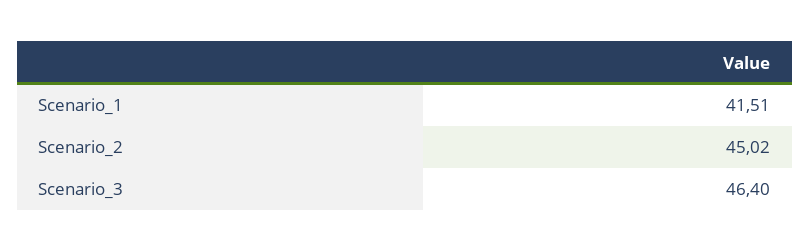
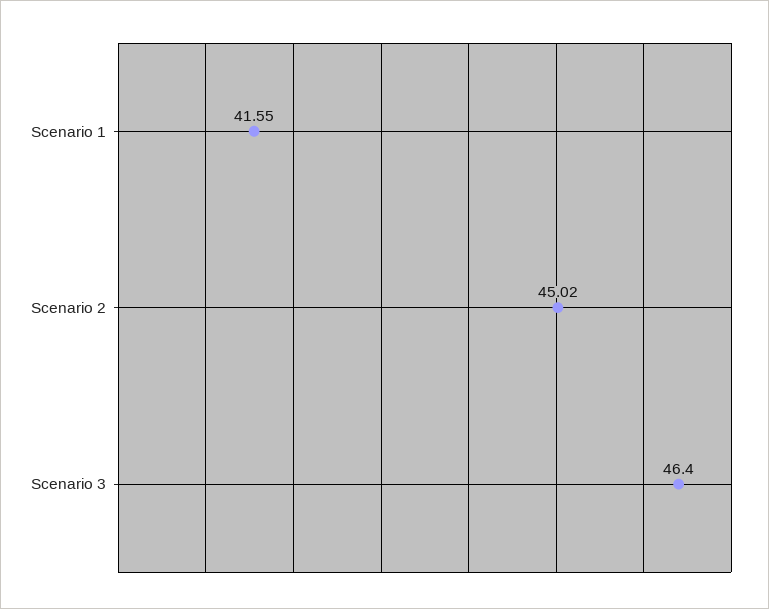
Scenario_1: 41.51 -> 41.55

